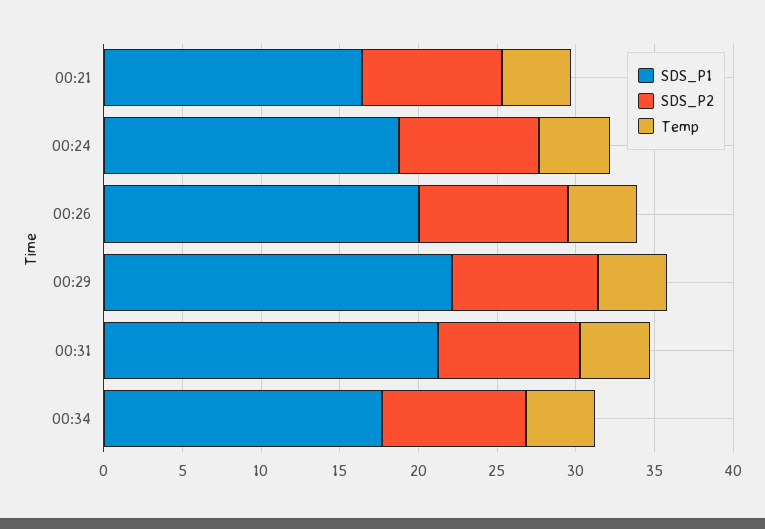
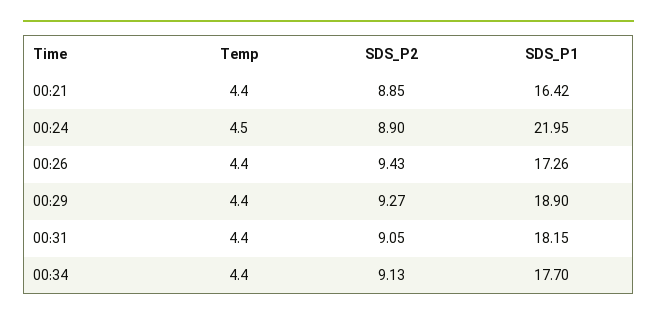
SDS_P1, 00:24: 19 -> 21.95
SDS_P1, 00:26: 20 -> 17.26
SDS_P1, 00:29: 22 -> 18.9
SDS_P1, 00:31: 21 -> 18.15

